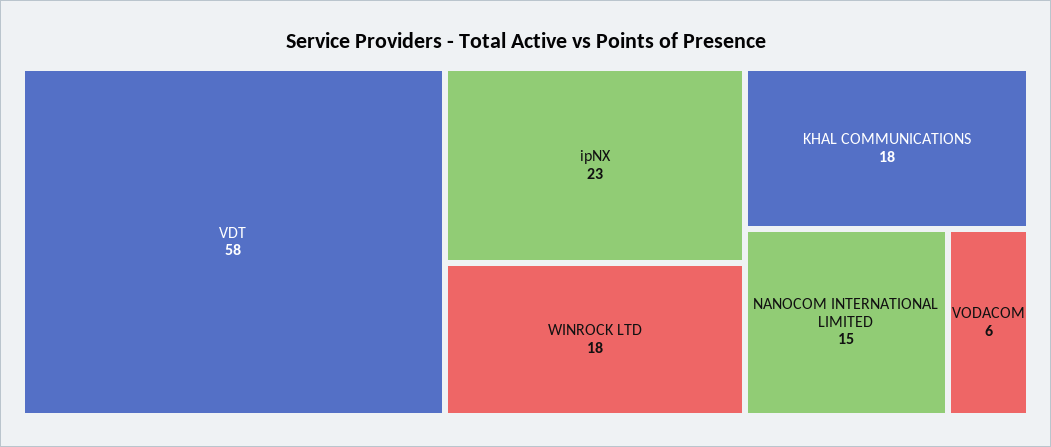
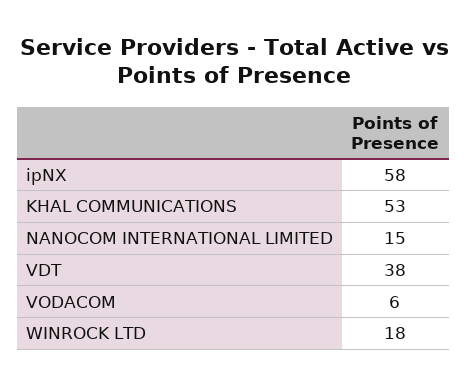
VDT: 58 -> 38
ipNX: 23 -> 58
KHAL COMMUNICATIONS: 18 -> 53

